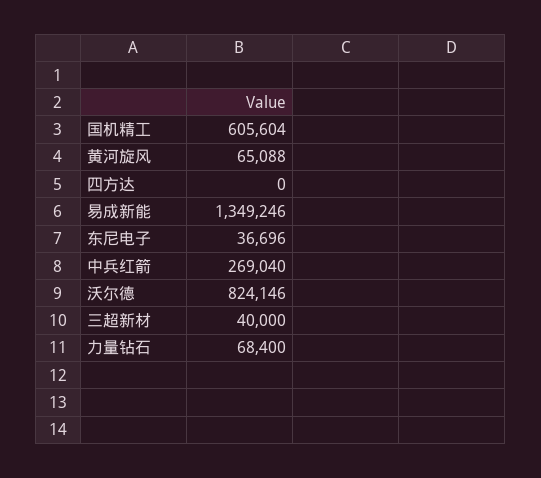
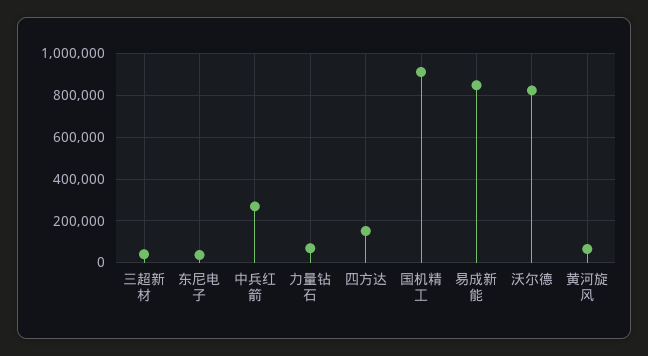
国机精工: 605604 -> 900000
四方达: 0 -> 150000
易成新能: 1349246 -> 850000

